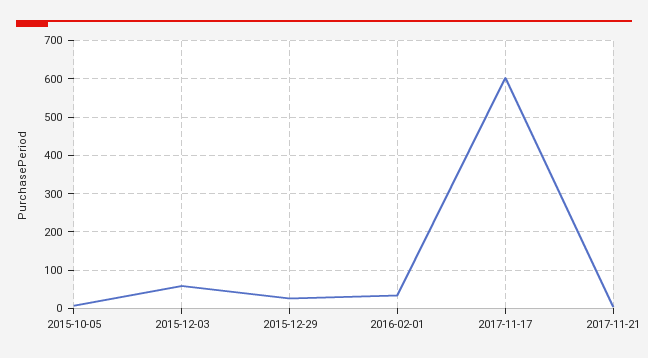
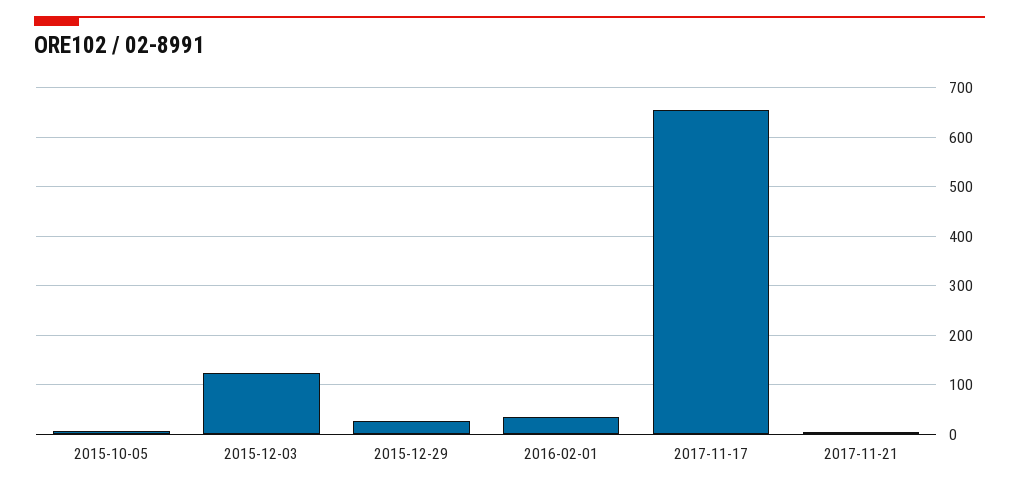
2015-12-03: 60 -> 120
2017-11-17: 600 -> 660

